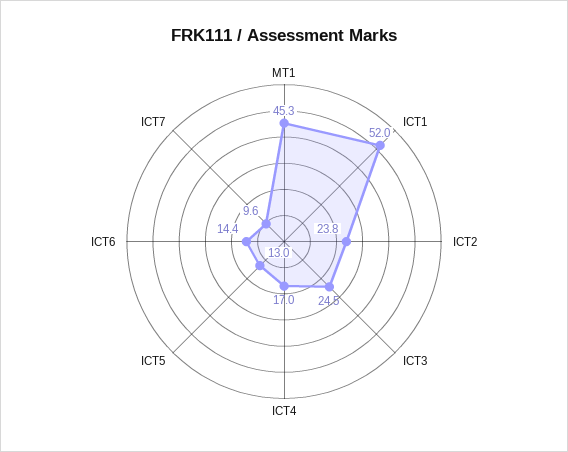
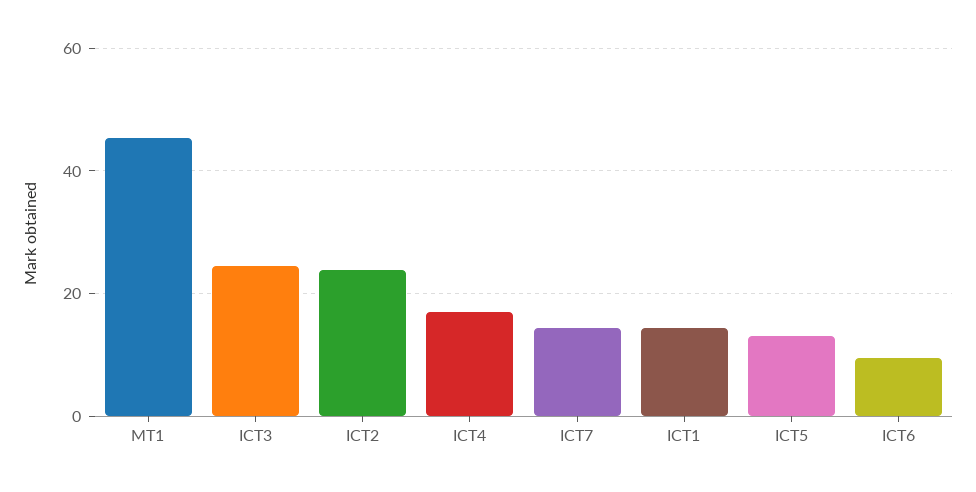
ICT1: 52 -> 14
ICT6: 14.4 -> 10
ICT7: 9.6 -> 14

